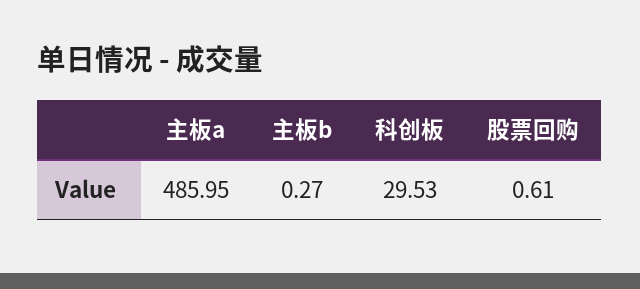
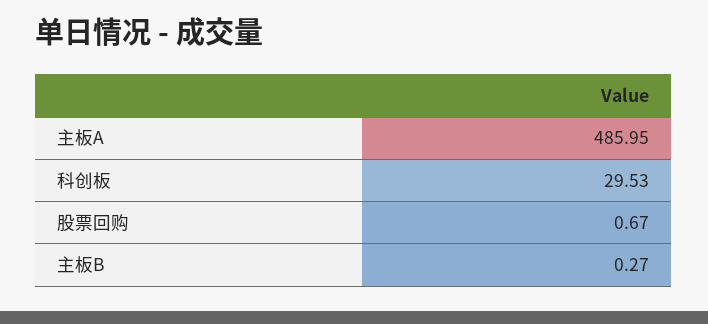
股票回购: 0.61 -> 0.67

